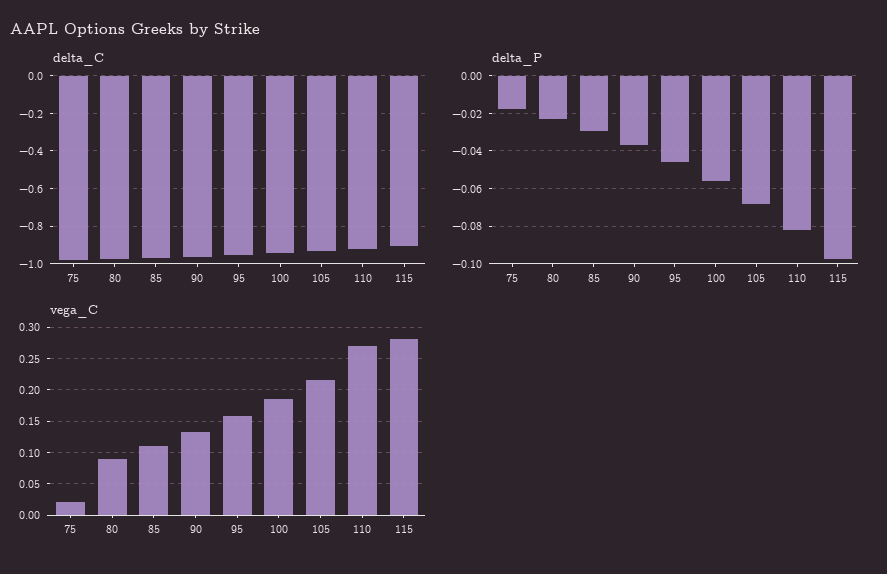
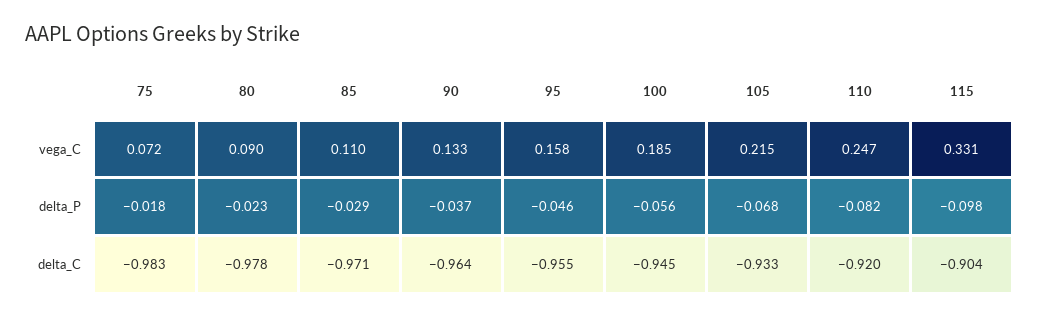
vega_C, 75: 0.02 -> 0.072
vega_C, 110: 0.27 -> 0.247
vega_C, 115: 0.28 -> 0.331

